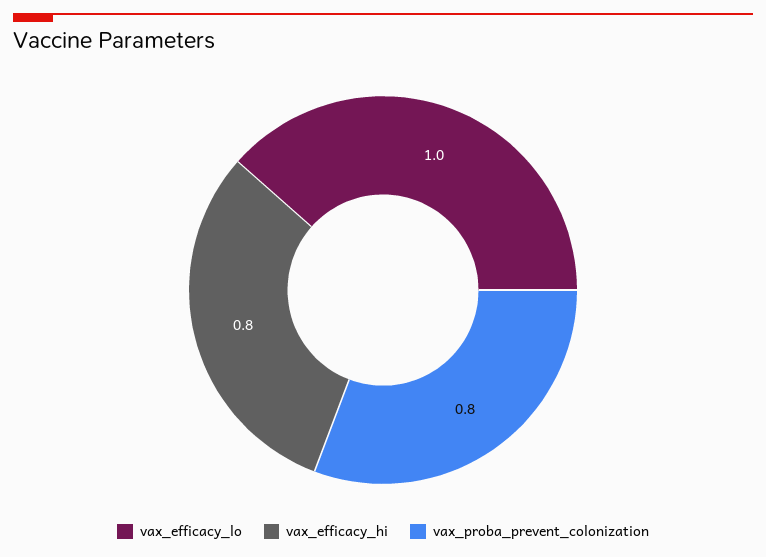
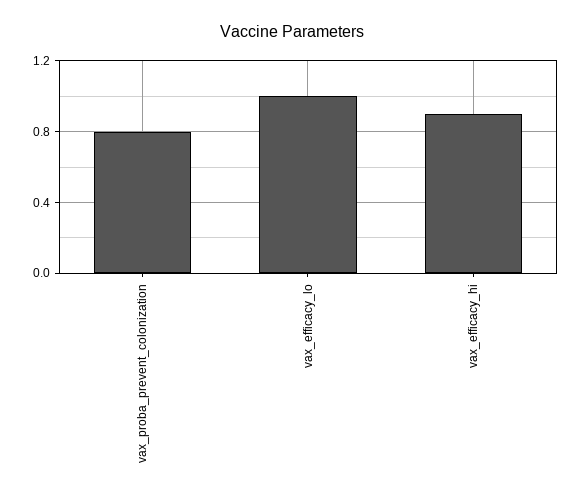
vax_efficacy_hi: 0.8 -> 0.9

